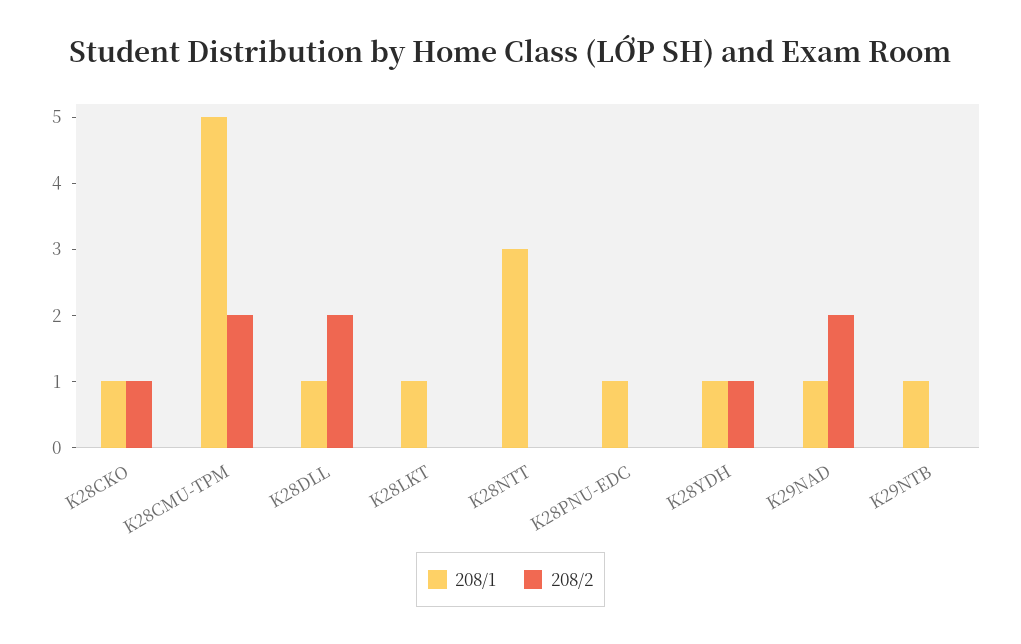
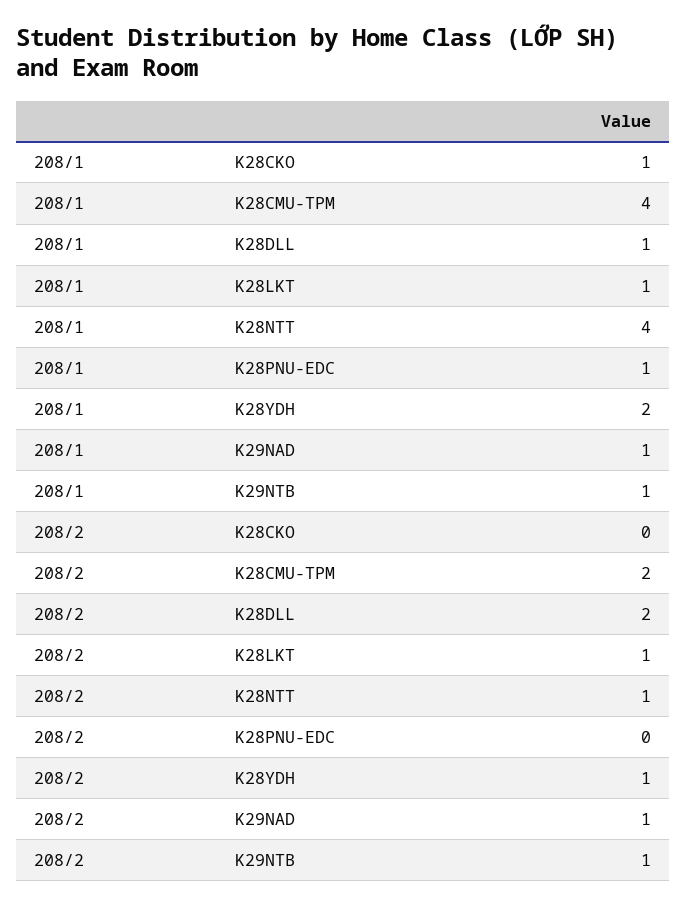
208/2, K28CKO: 1 -> 0
208/1, K28CMU-TPM: 5 -> 4
208/2, K28LKT: 0 -> 1
208/1, K28NTT: 3 -> 4
208/2, K28NTT: 0 -> 1
208/1, K28YDH: 1 -> 2
208/2, K29NAD: 2 -> 1
208/2, K29NTB: 0 -> 1

